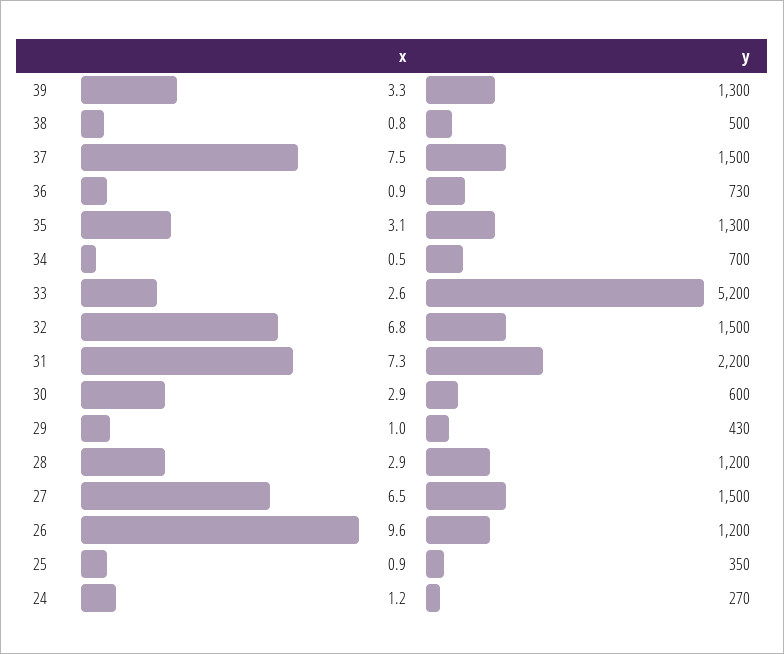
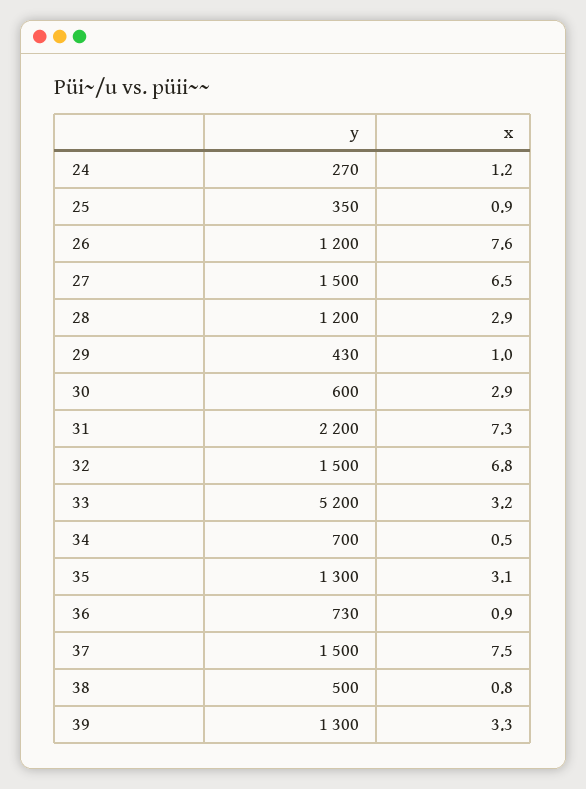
x, 33: 2.6 -> 3.2
x, 26: 9.6 -> 7.6

